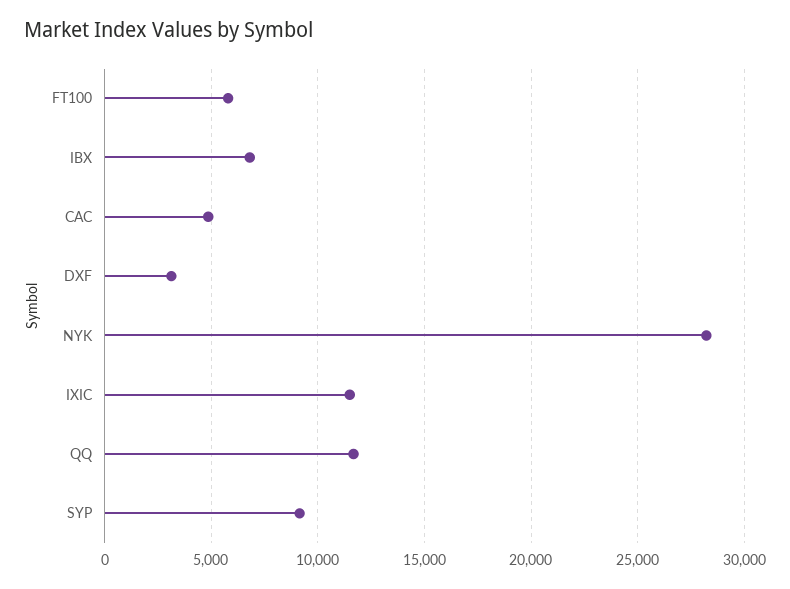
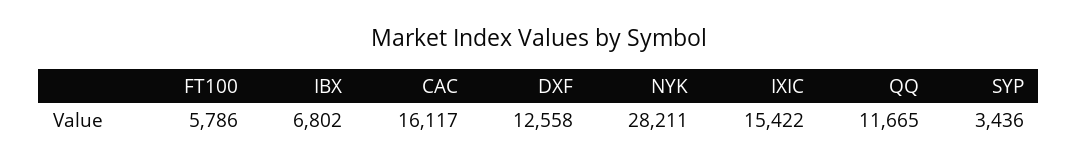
CAC: 5000 -> 16117
DXF: 3000 -> 12558
IXIC: 11500 -> 15422
SYP: 9000 -> 3436

